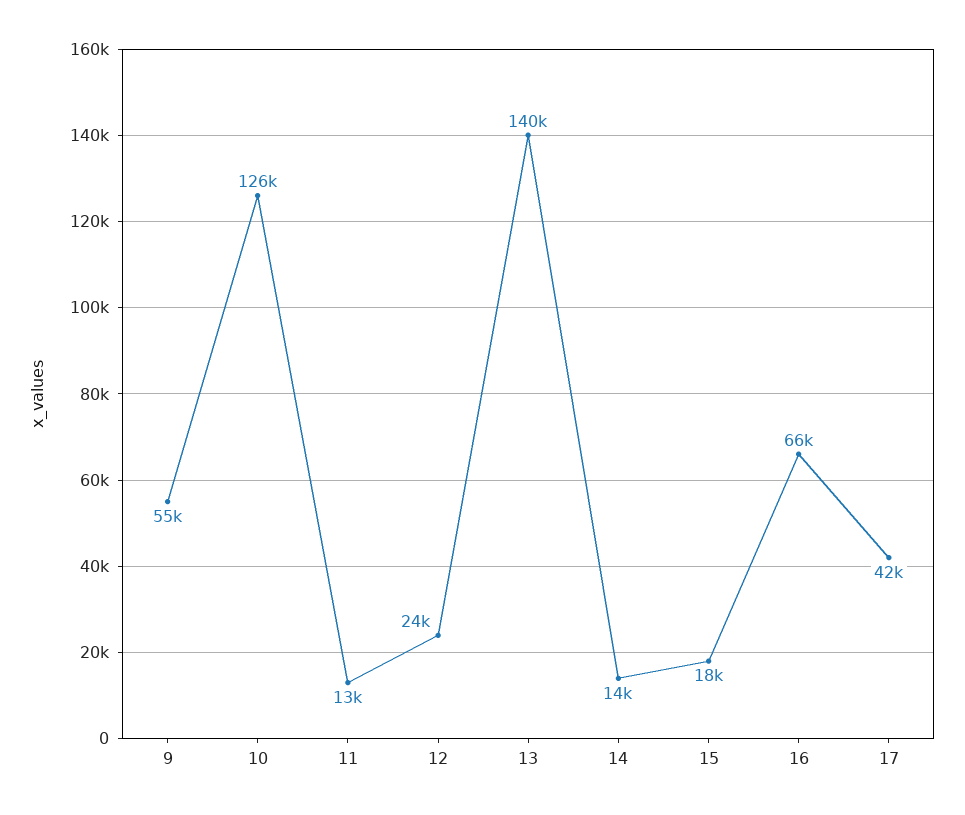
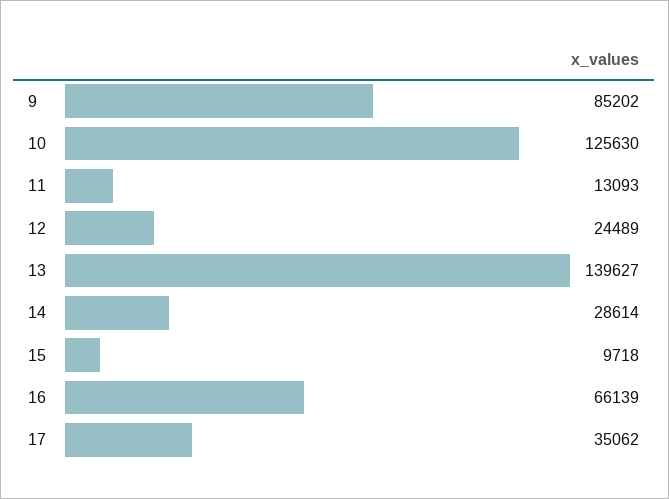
9: 55000 -> 85202
14: 14000 -> 28614
15: 18000 -> 9718
17: 42000 -> 35062

